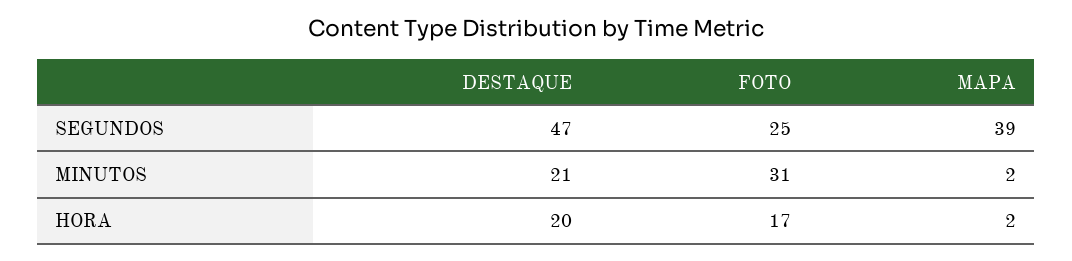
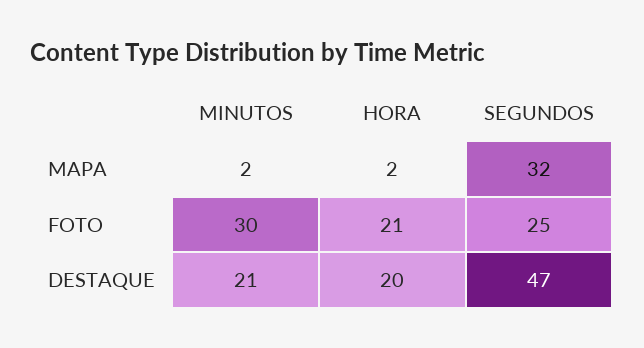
MAPA, SEGUNDOS: 39 -> 32
FOTO, MINUTOS: 31 -> 30
FOTO, HORA: 17 -> 21

